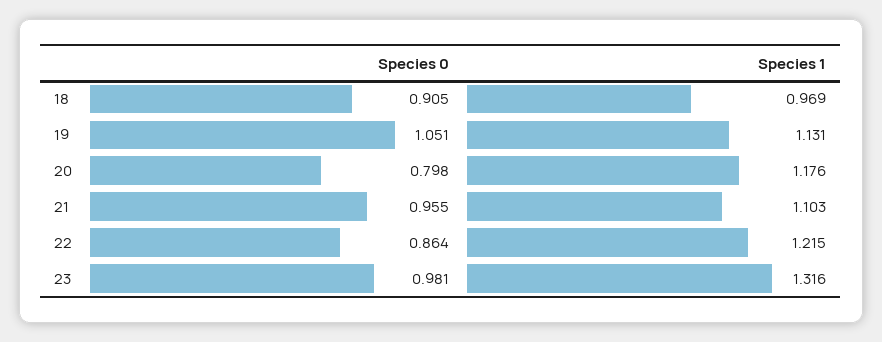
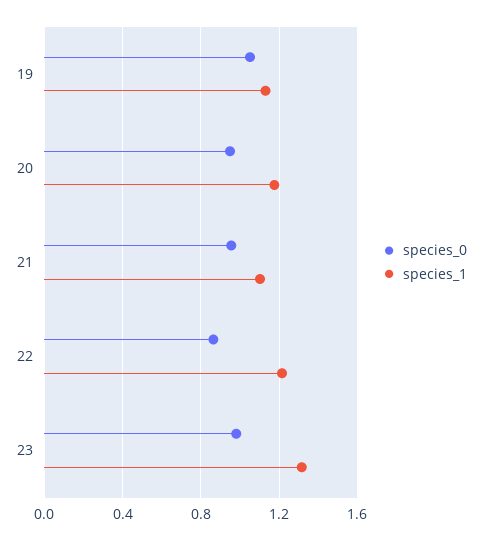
Species 0, 18: 0.905 -> none
Species 1, 18: 0.969 -> none
Species 0, 20: 0.798 -> 0.95

